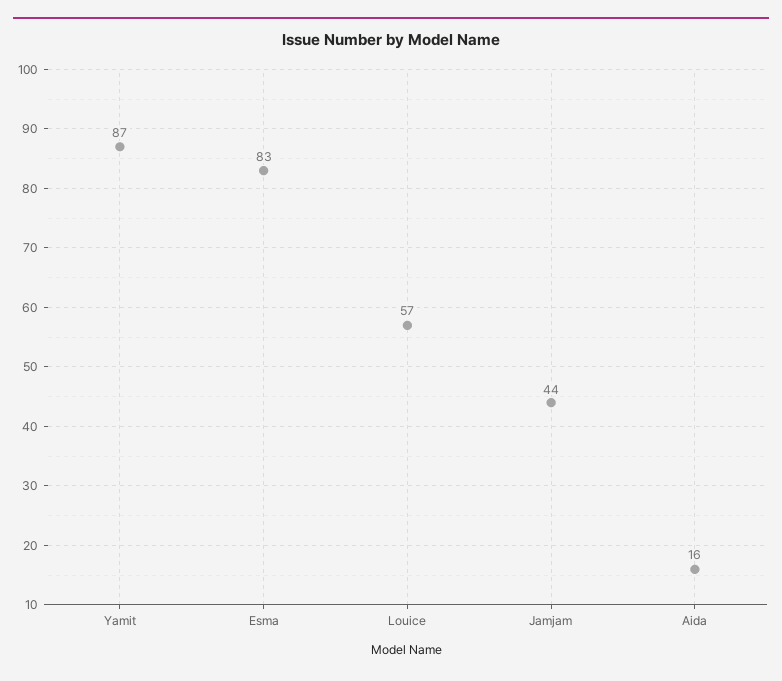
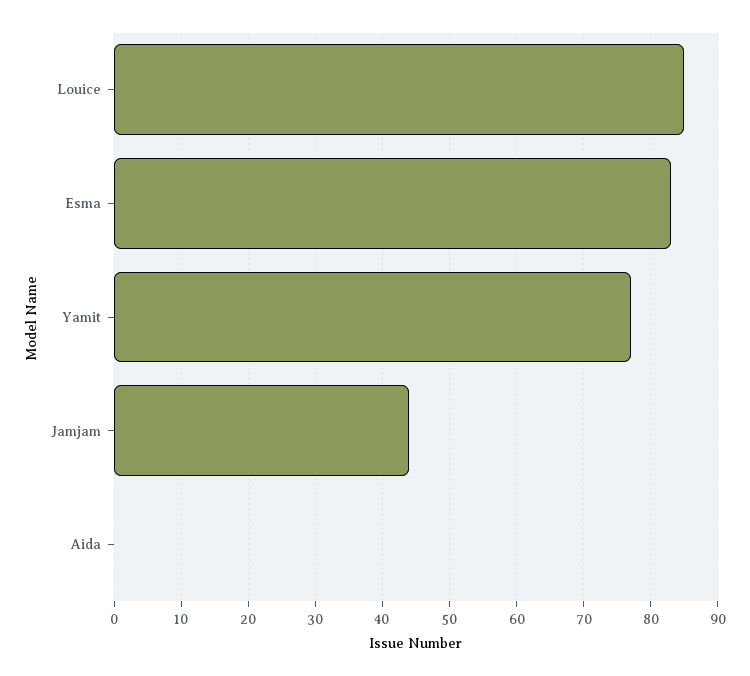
Yamit: 87 -> 77
Louice: 57 -> 85
Aida: 16 -> 0

